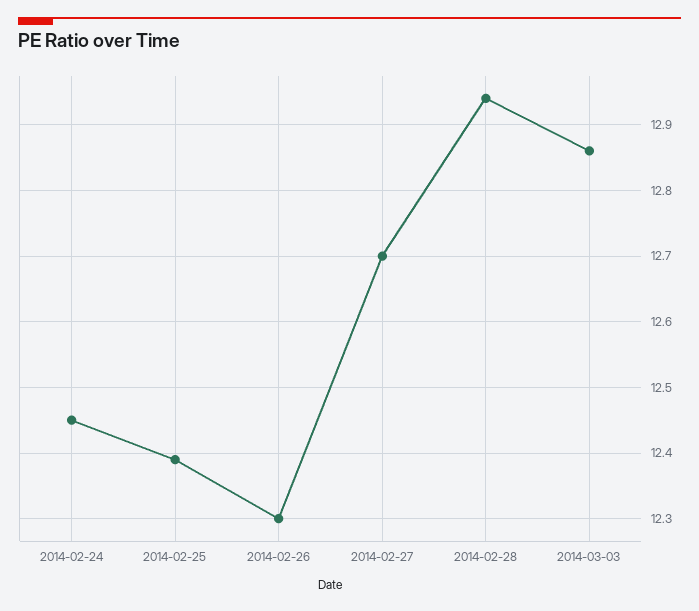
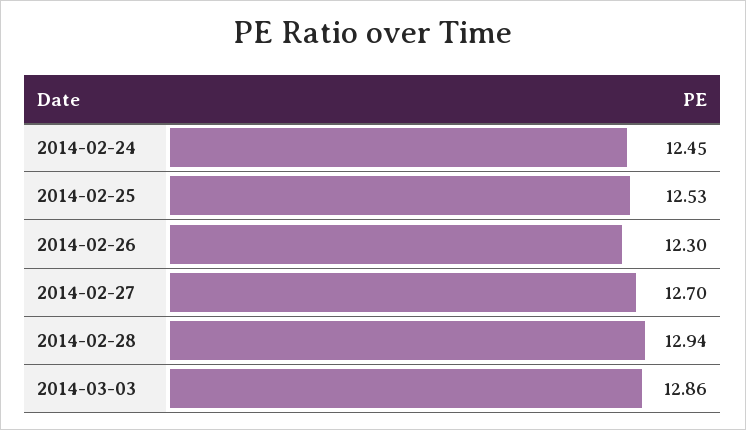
2014-02-25: 12.39 -> 12.53

